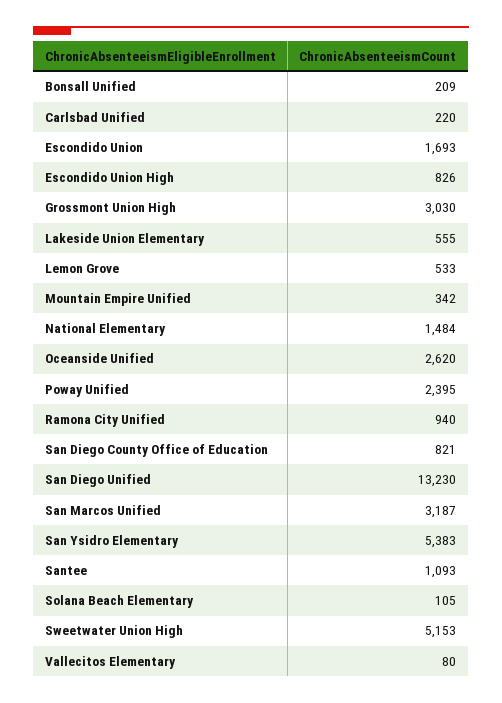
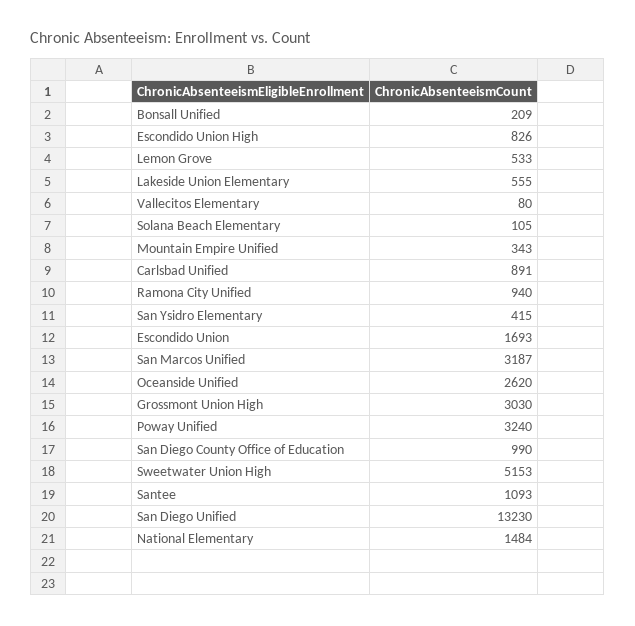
Carlsbad Unified: 220 -> 891
Mountain Empire Unified: 342 -> 343
Poway Unified: 2395 -> 3240
San Diego County Office of Education: 821 -> 990
San Ysidro Elementary: 5383 -> 415

